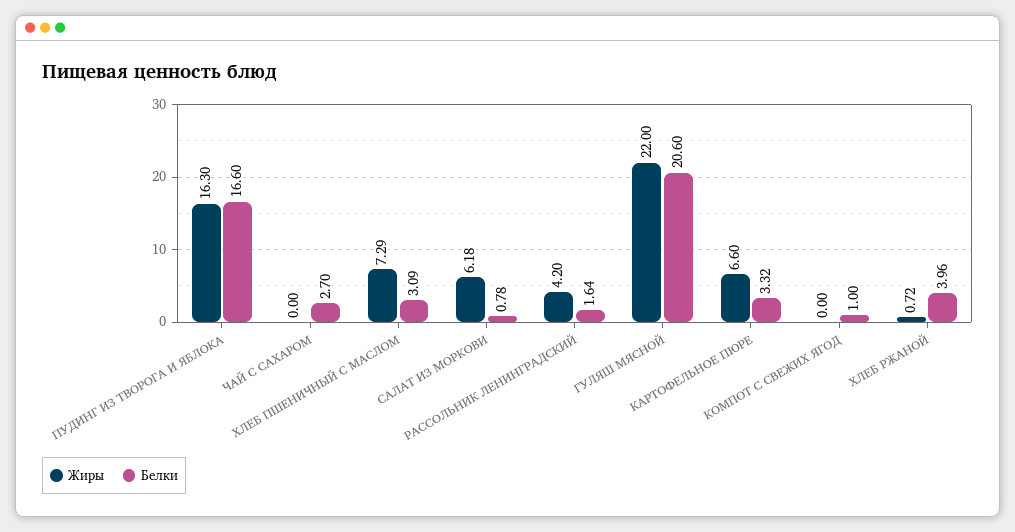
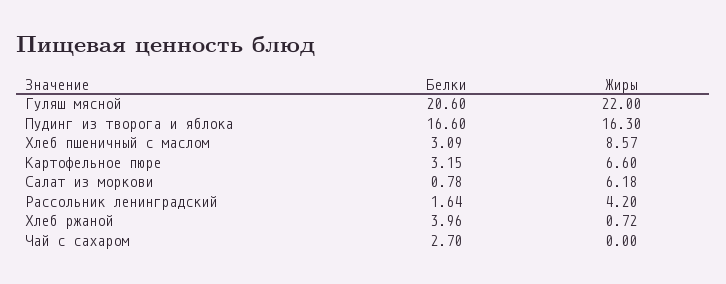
Жиры, ХЛЕБ ПШЕНИЧНЫЙ С МАСЛОМ: 7.29 -> 8.57
Белки, КАРТОФЕЛЬНОЕ ПЮРЕ: 3.32 -> 3.15
Жиры, КОМПОТ С СВЕЖИХ ЯГОД: 0 -> none
Белки, КОМПОТ С СВЕЖИХ ЯГОД: 1 -> none

